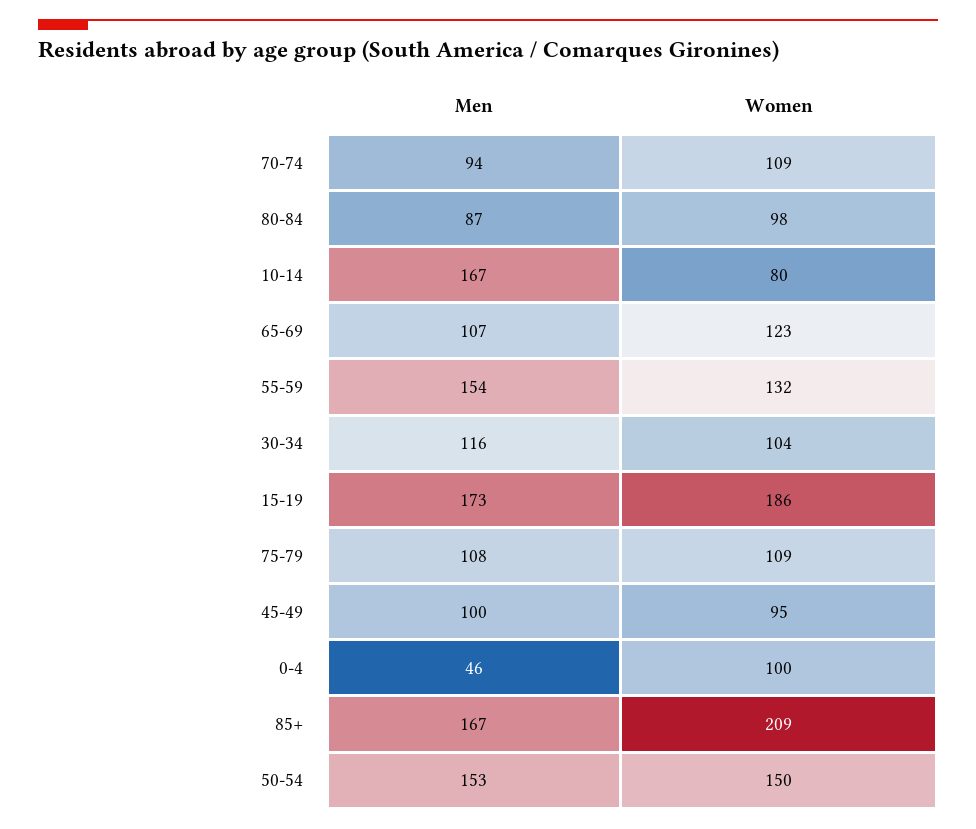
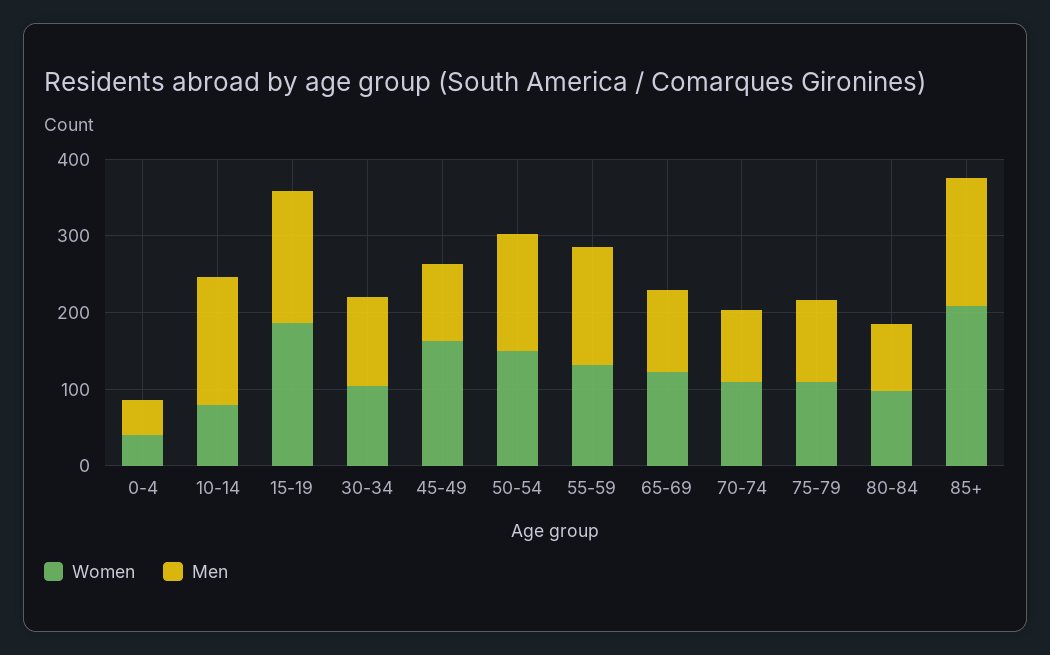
Women, 45-49: 95 -> 160
Women, 0-4: 100 -> 40

